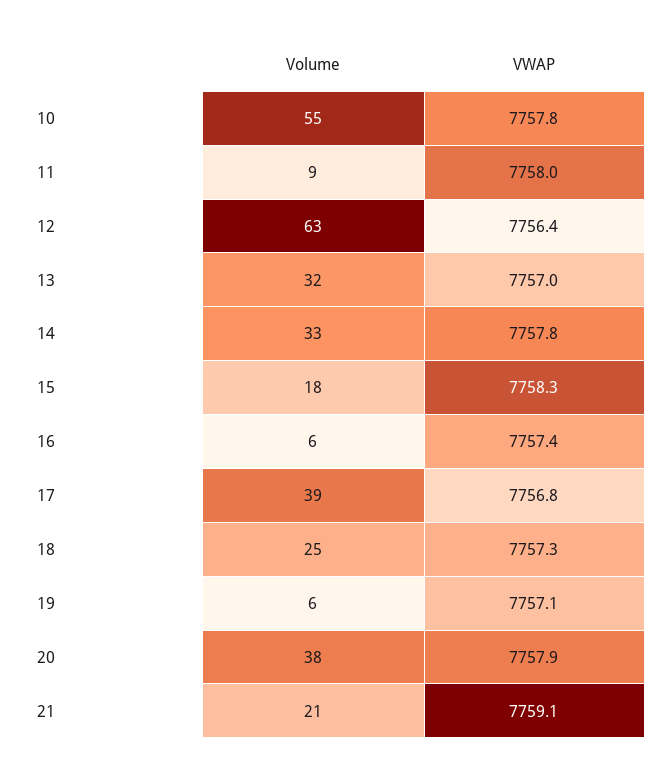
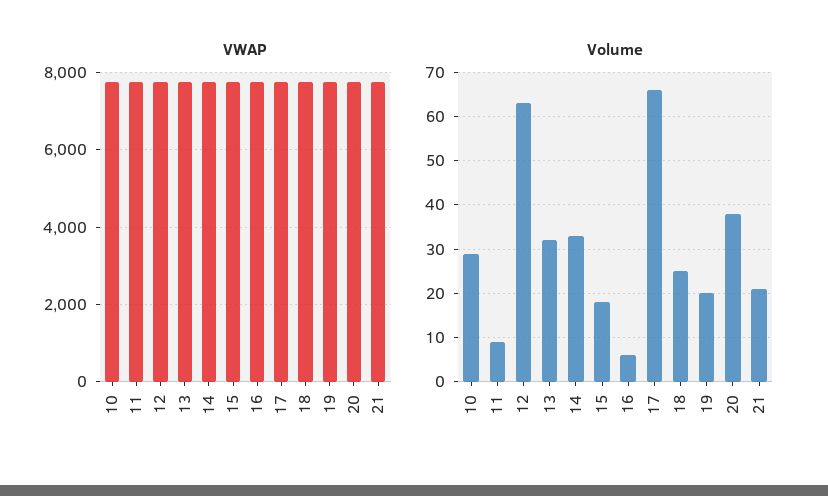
Volume, 10: 55 -> 30
Volume, 17: 39 -> 65
Volume, 19: 6 -> 20

